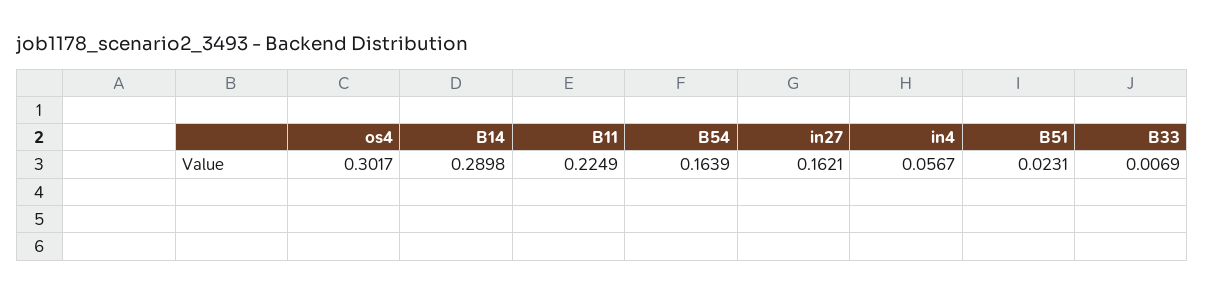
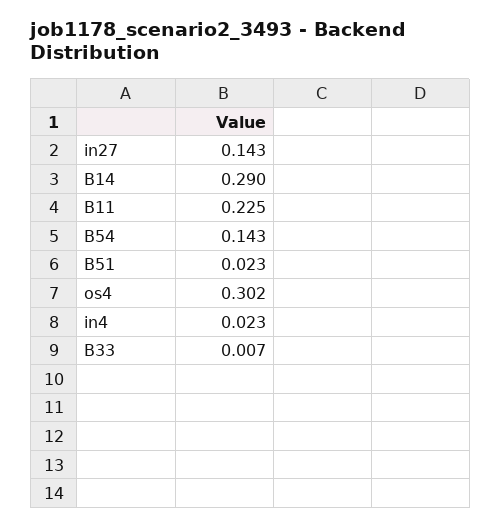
B54: 0.1639 -> 0.143
in27: 0.1621 -> 0.143
in4: 0.0567 -> 0.023

